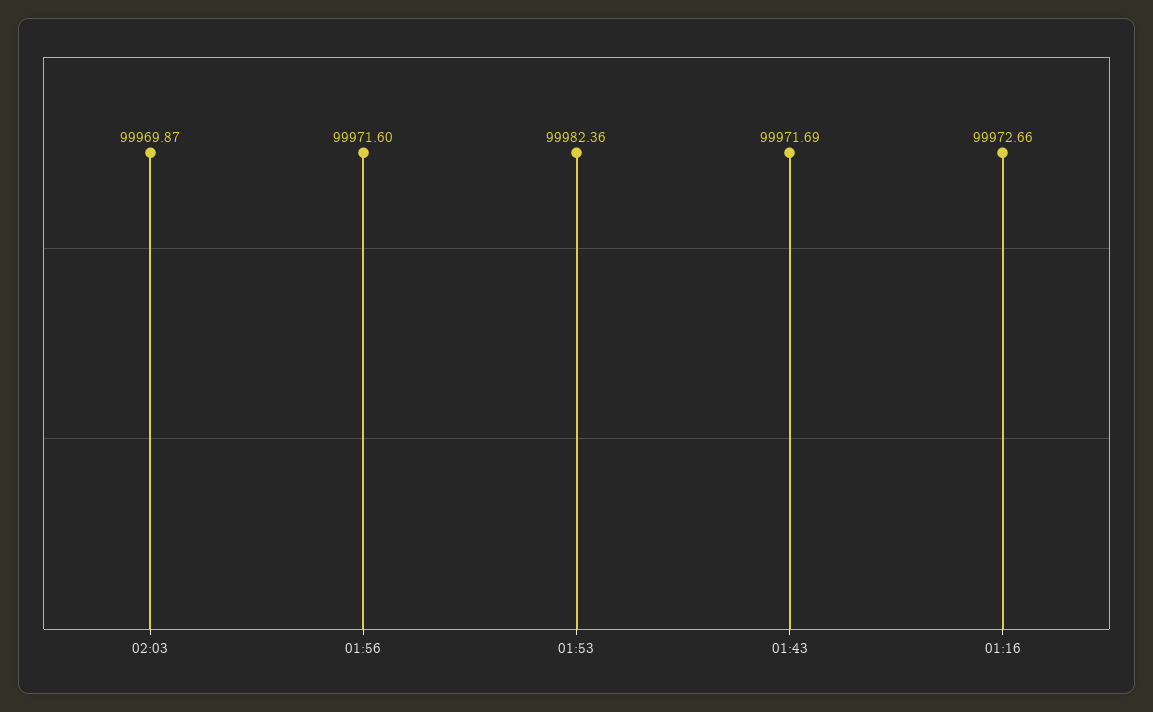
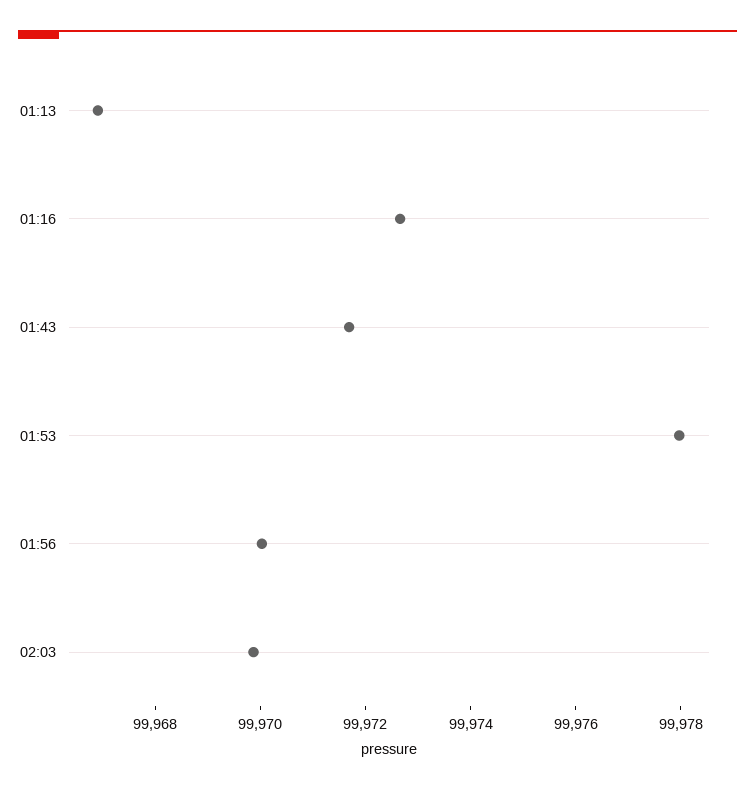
01:56: 99971.6 -> 99970
01:53: 99982.36 -> 99978
01:13: none -> 99967

